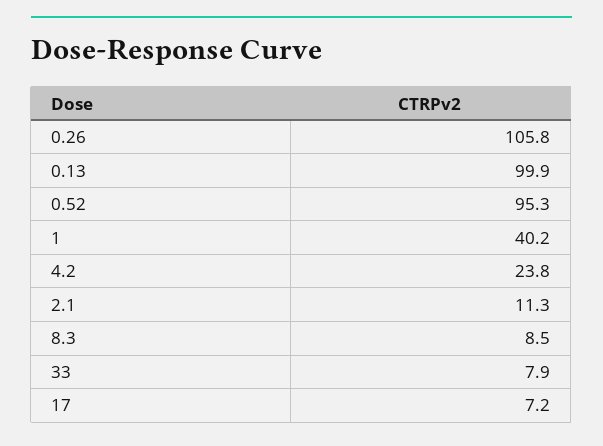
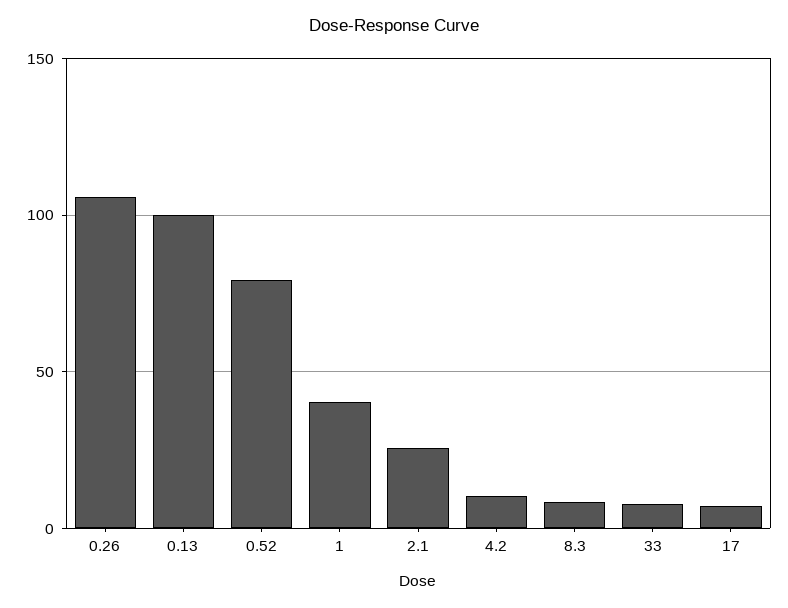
0.52: 95.3 -> 80
4.2: 23.8 -> 10
2.1: 11.3 -> 25

